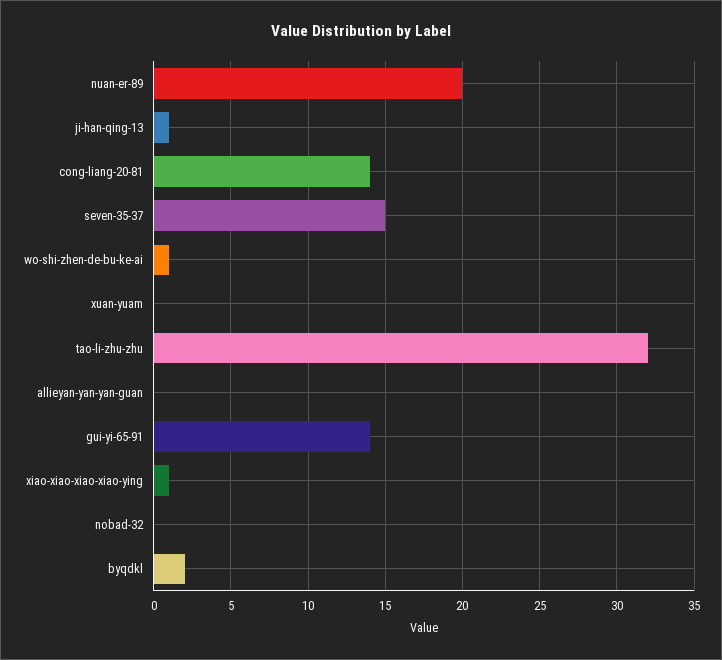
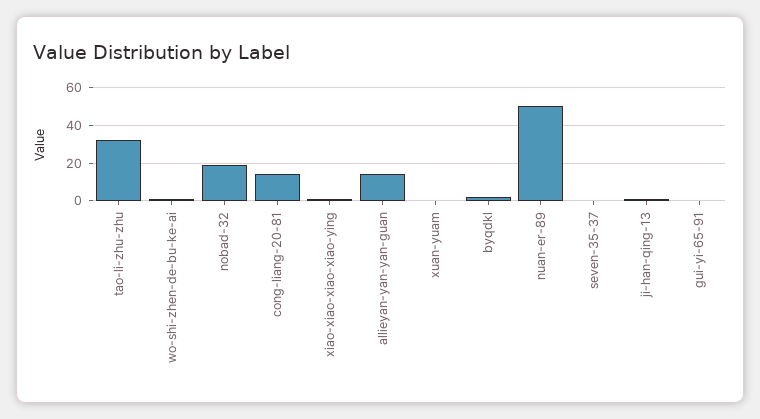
nuan-er-89: 20 -> 50
seven-35-37: 15 -> 0
allieyan-yan-yan-guan: 0 -> 15
gui-yi-65-91: 14 -> 0
nobad-32: 0 -> 20

